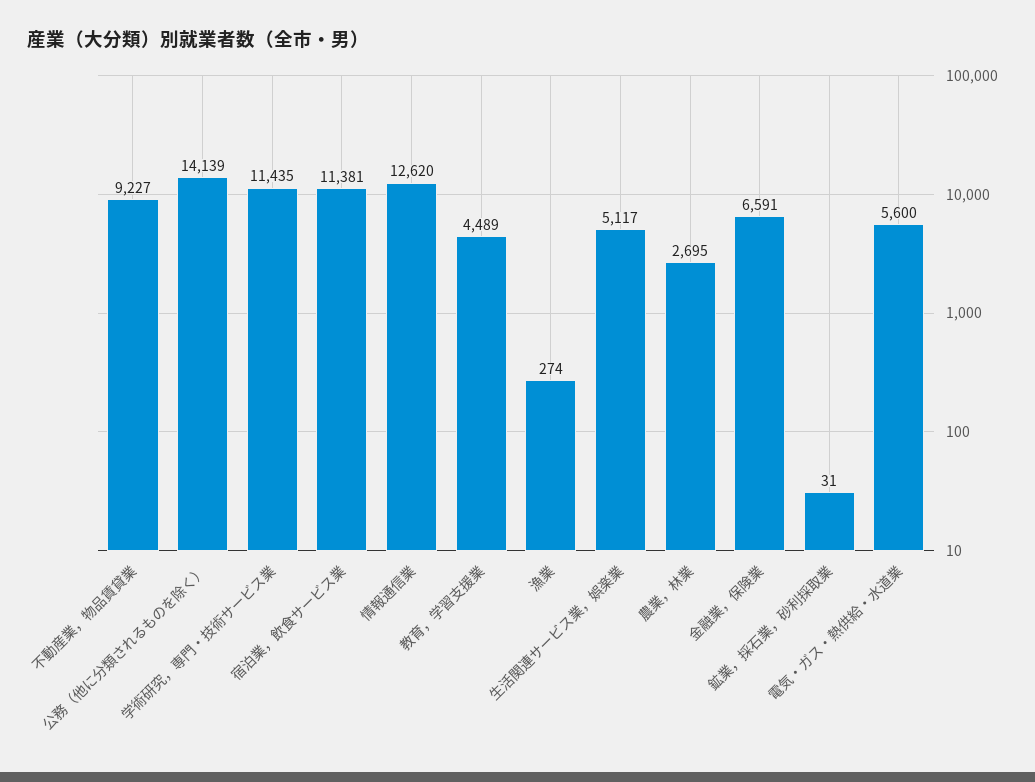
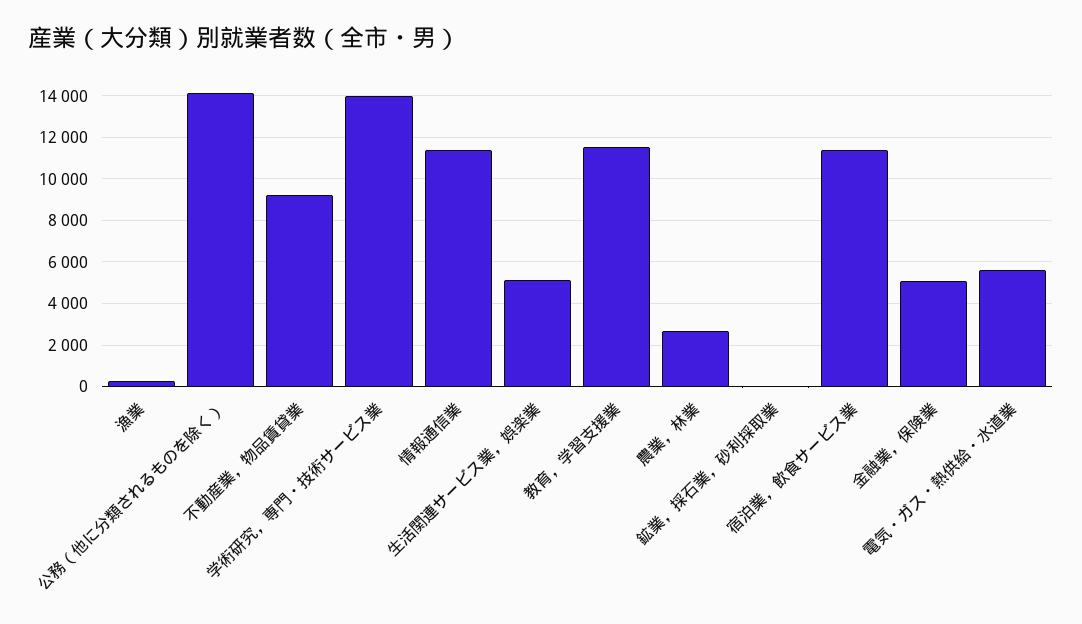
学術研究，専門・技術サービス業: 11435 -> 14000
情報通信業: 12620 -> 11500
教育，学習支援業: 4489 -> 11500
金融業，保険業: 6591 -> 5000

